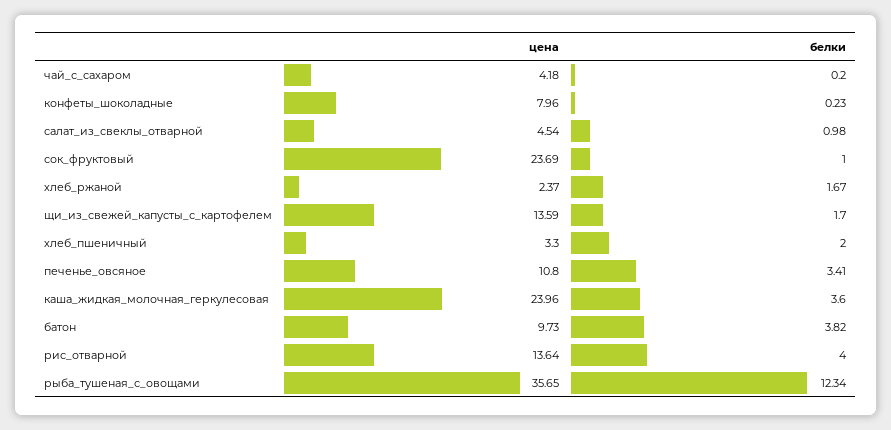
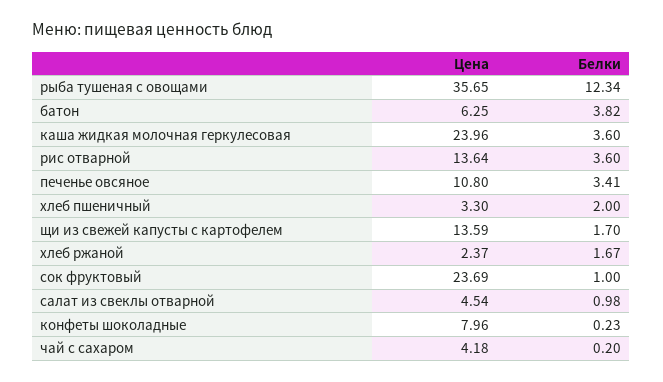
цена, батон: 9.73 -> 6.25
белки, рис_отварной: 4 -> 3.6

